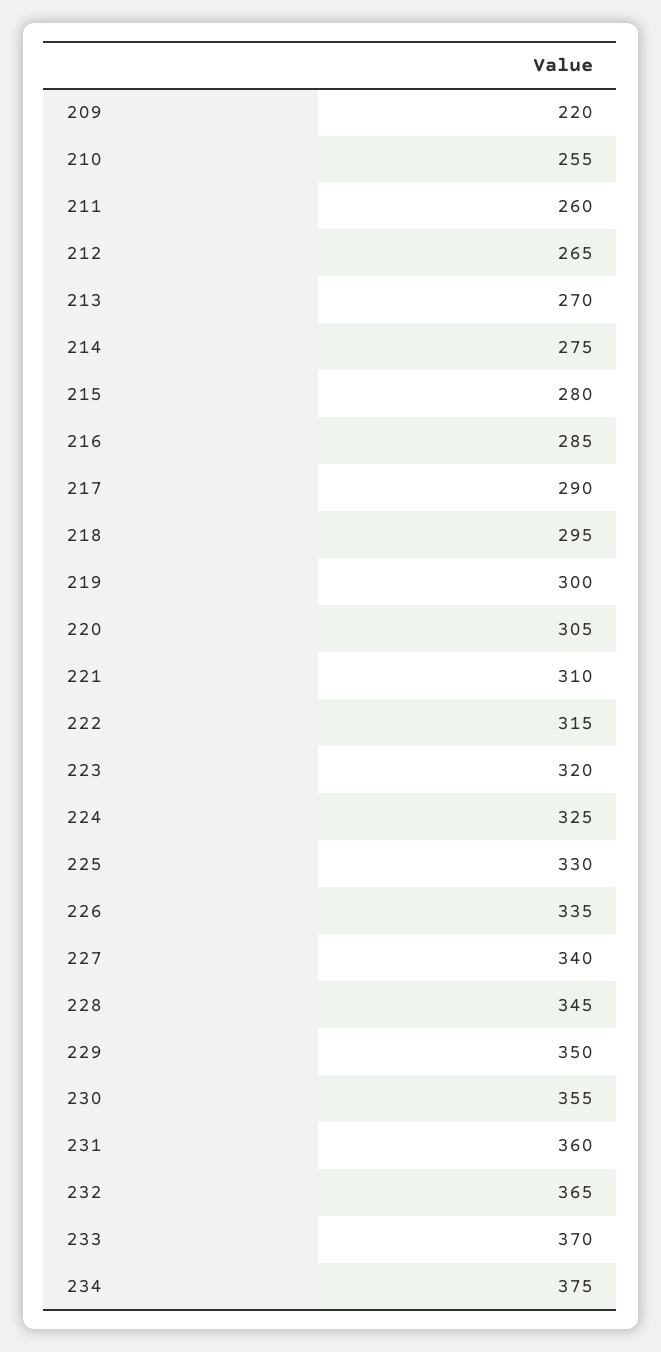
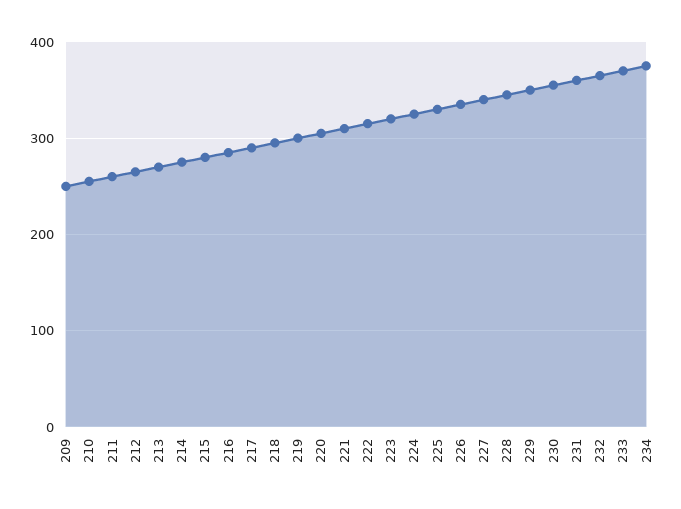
209: 220 -> 250

